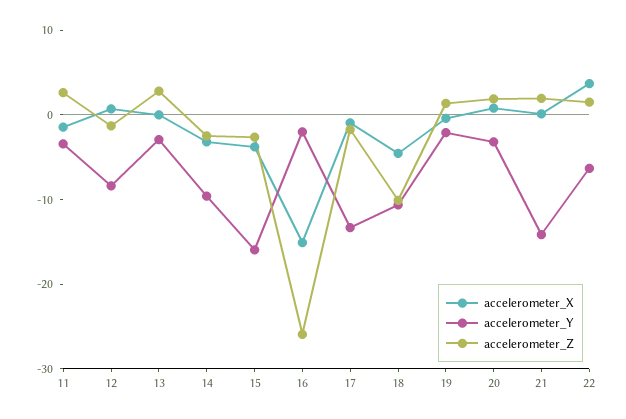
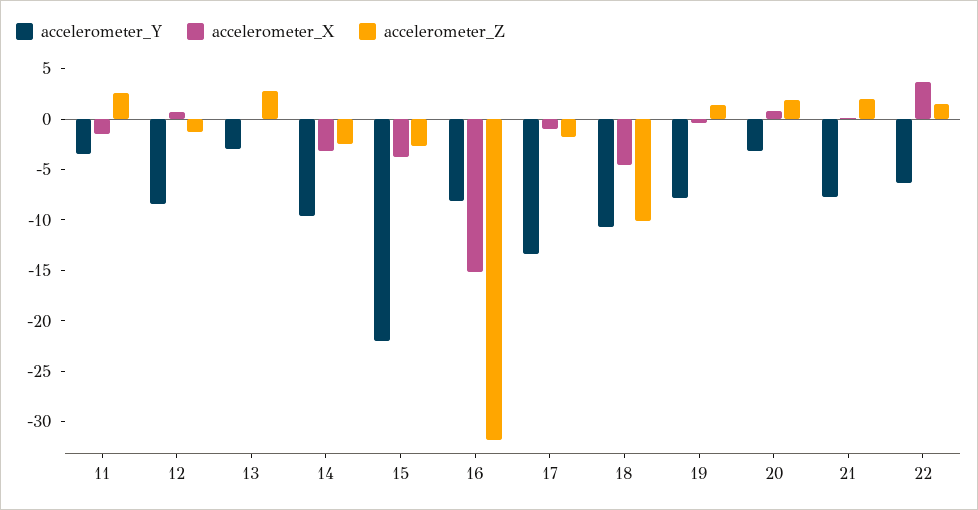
accelerometer_Y, 15: -16 -> -22
accelerometer_Y, 16: -2 -> -8
accelerometer_Z, 16: -26 -> -32
accelerometer_Y, 19: -2 -> -8
accelerometer_Y, 21: -14 -> -8

